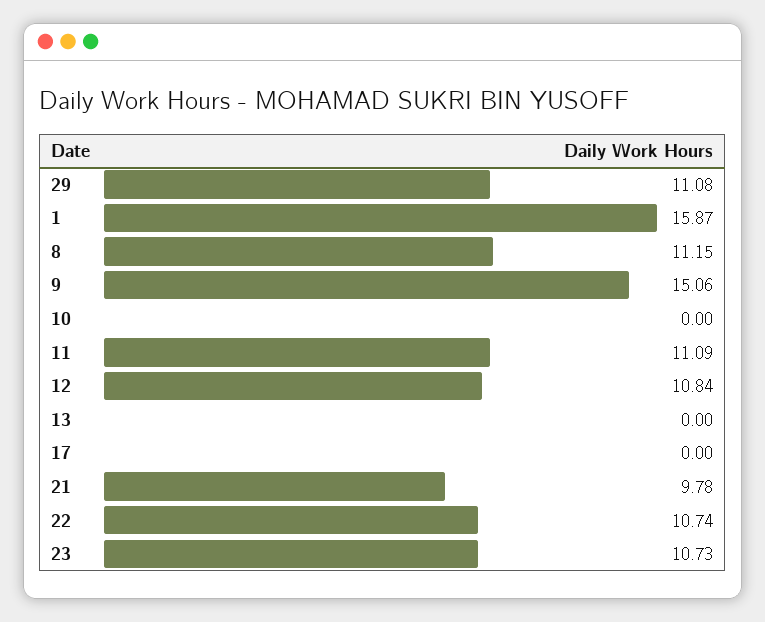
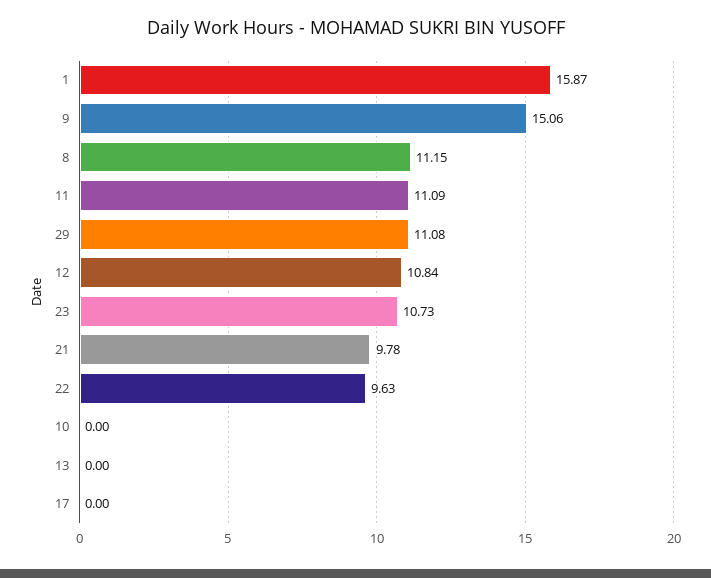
22: 10.74 -> 9.63

